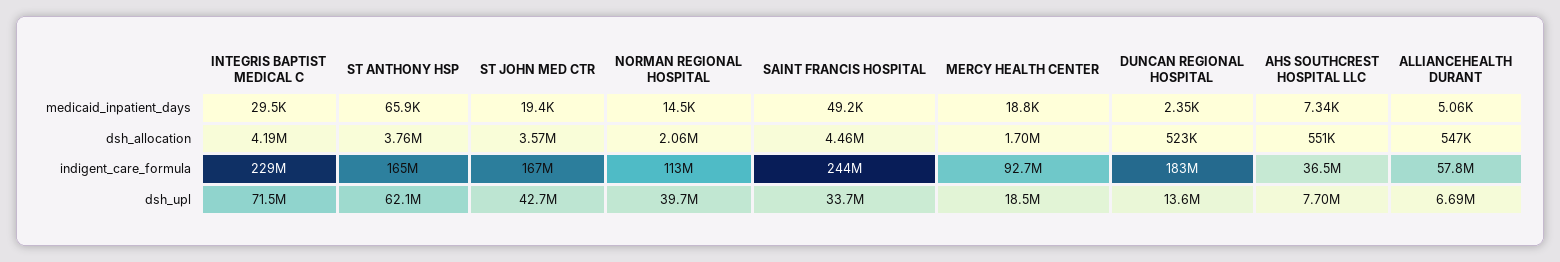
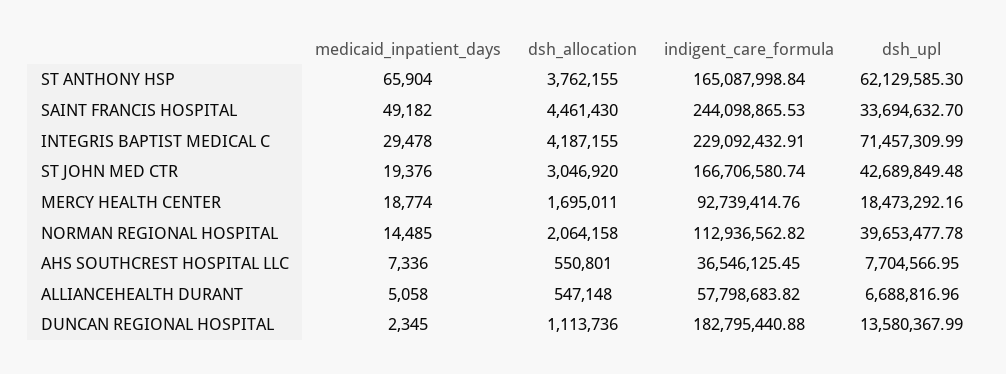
ST JOHN MED CTR, dsh_allocation: 3570000 -> 3046920
DUNCAN REGIONAL HOSPITAL, dsh_allocation: 523000 -> 1113736

